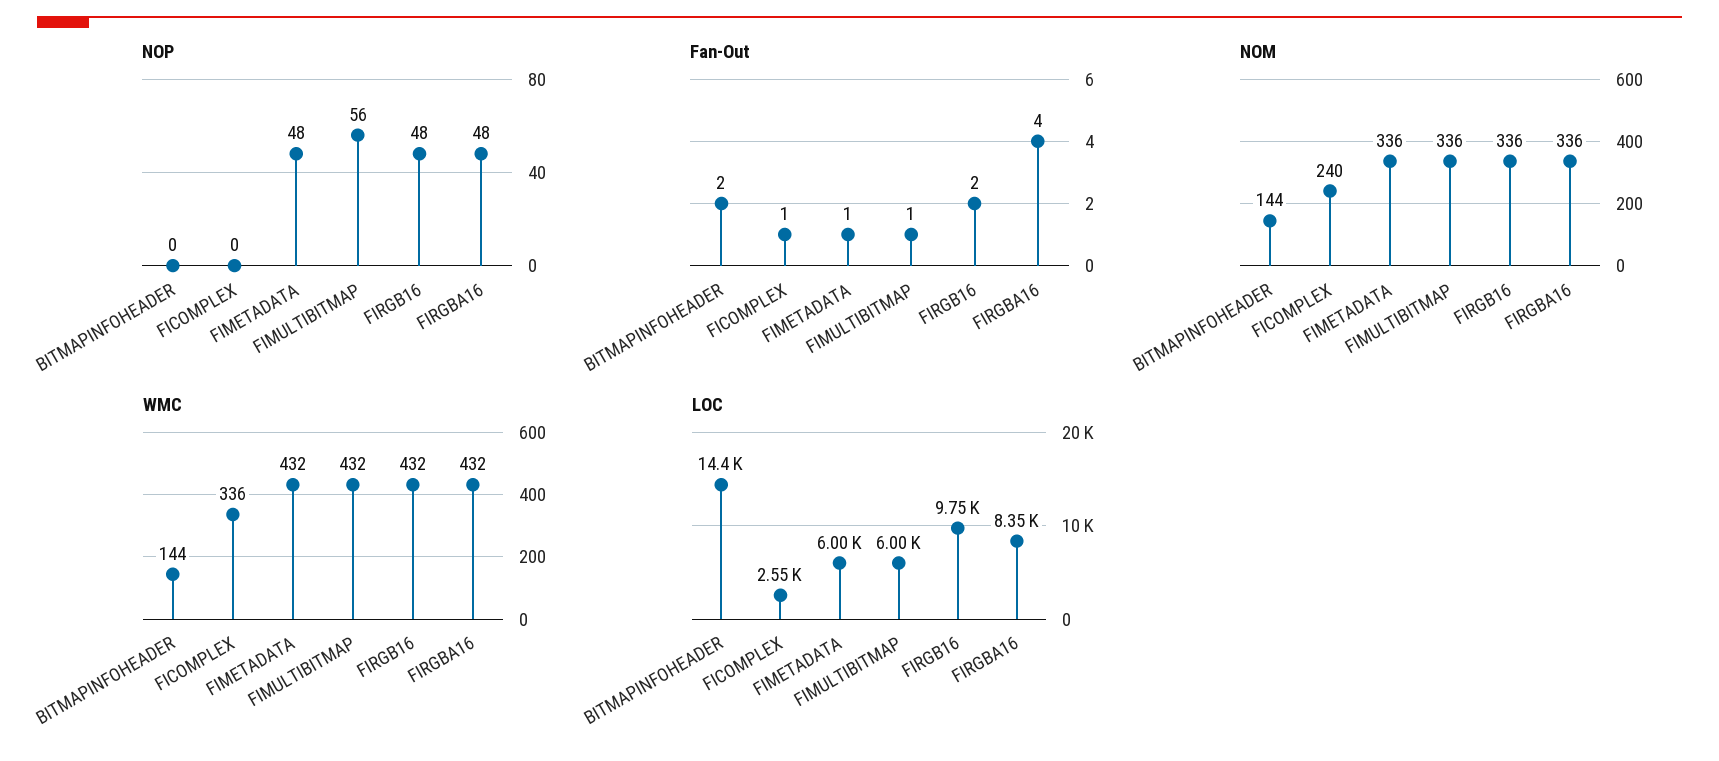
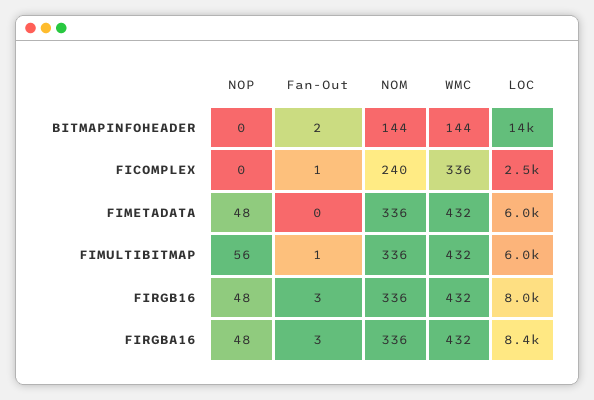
Fan-Out, FIMETADATA: 1 -> 0
Fan-Out, FIRGB16: 2 -> 3
Fan-Out, FIRGBA16: 4 -> 3
LOC, FIRGB16: 9750 -> 8000

